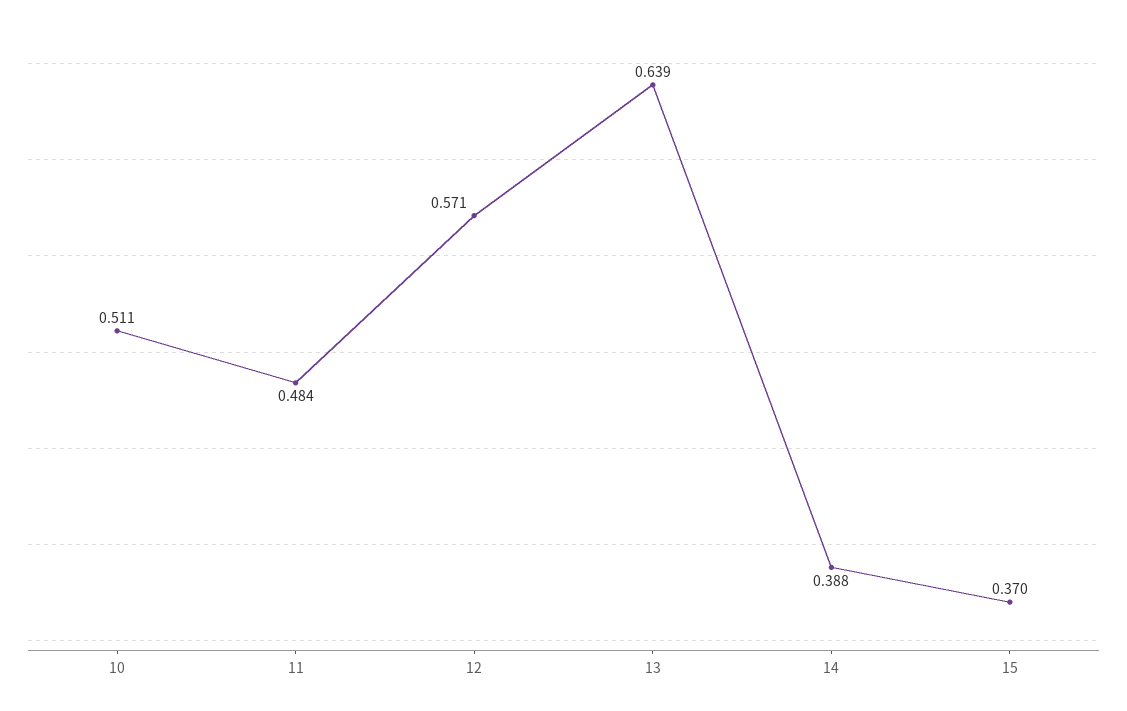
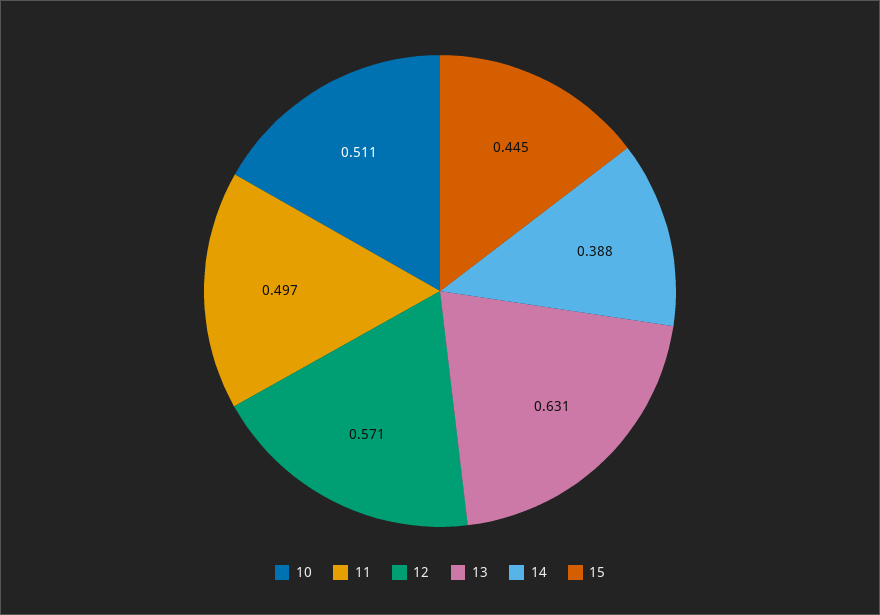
11: 0.484 -> 0.497
13: 0.639 -> 0.631
15: 0.37 -> 0.445

